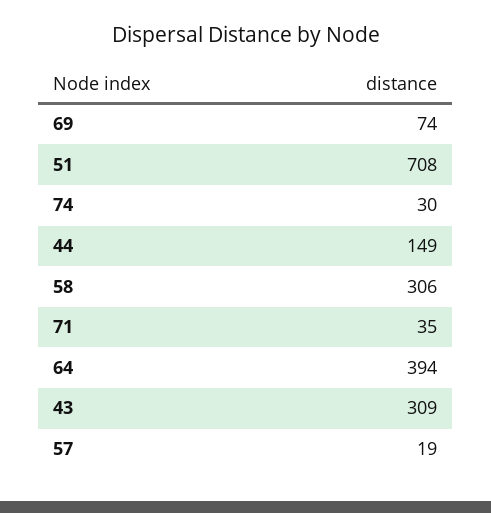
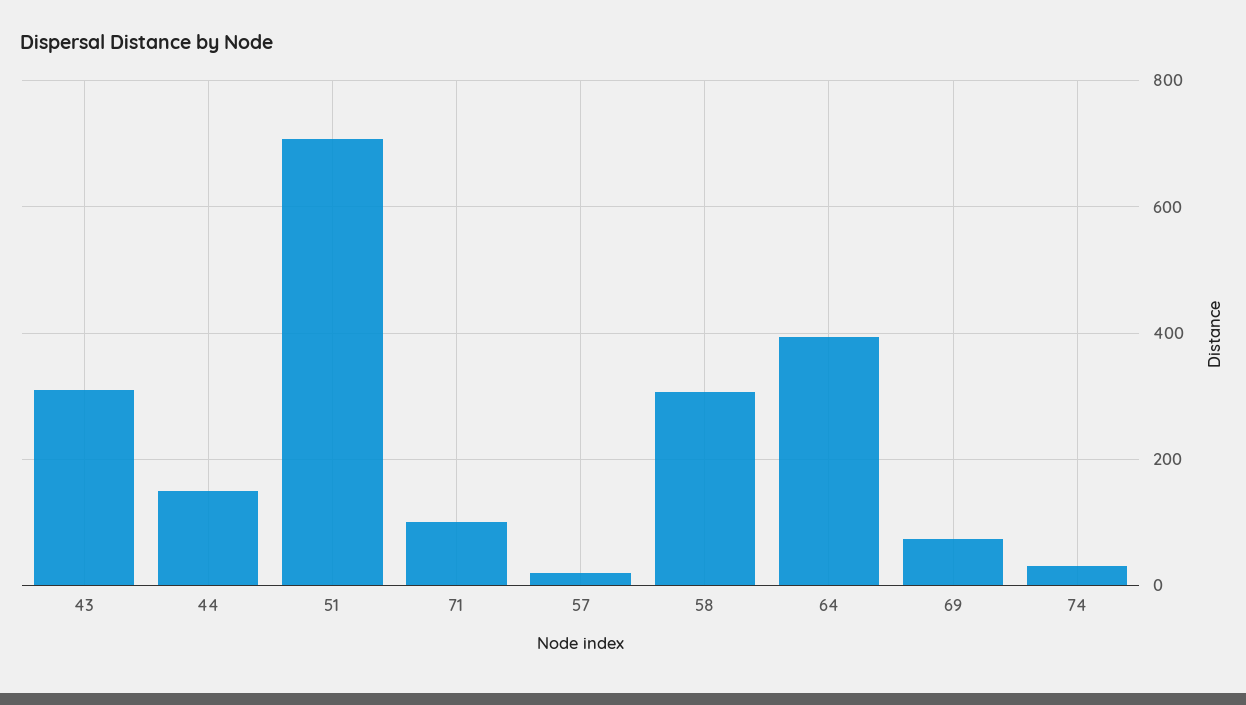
71: 35 -> 100

